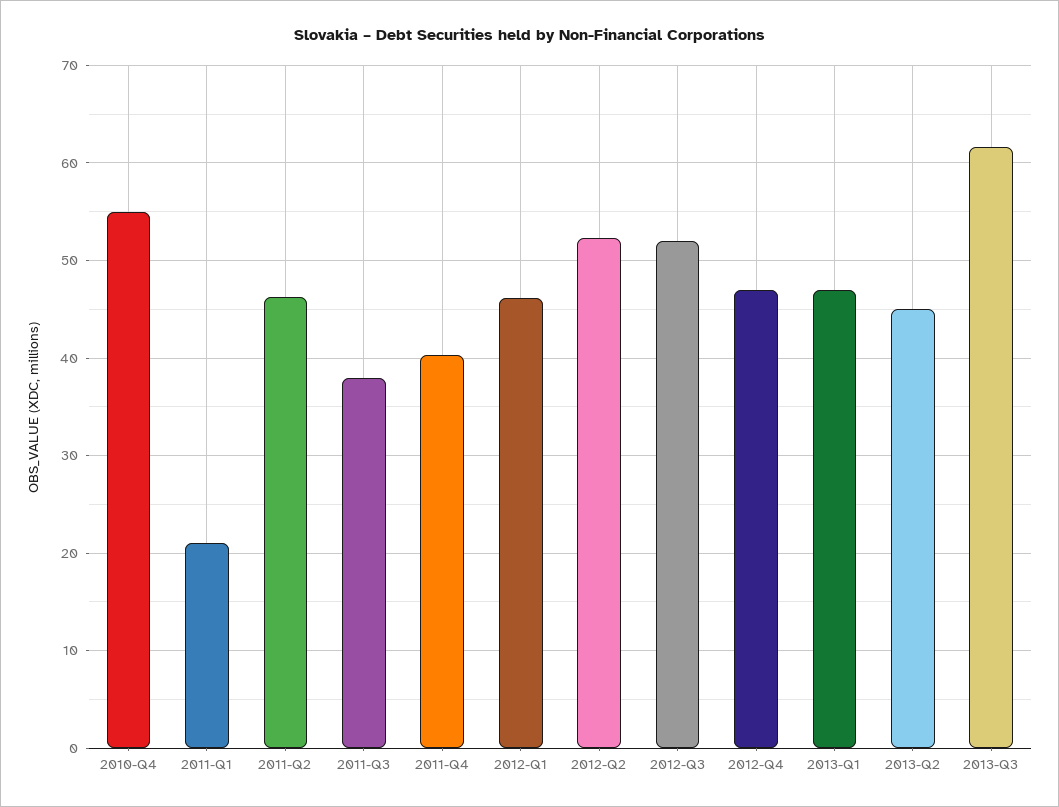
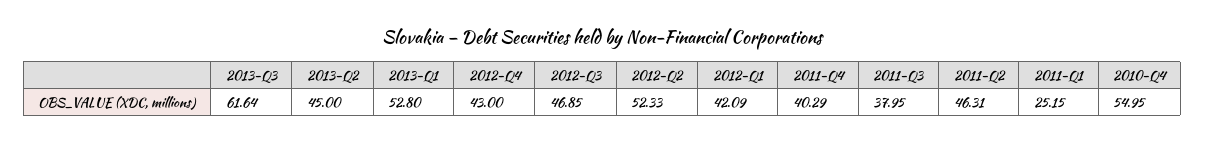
2011-Q1: 21 -> 25.15
2012-Q1: 46 -> 42.09
2012-Q3: 52 -> 46.85
2012-Q4: 47 -> 43
2013-Q1: 47 -> 52.8

